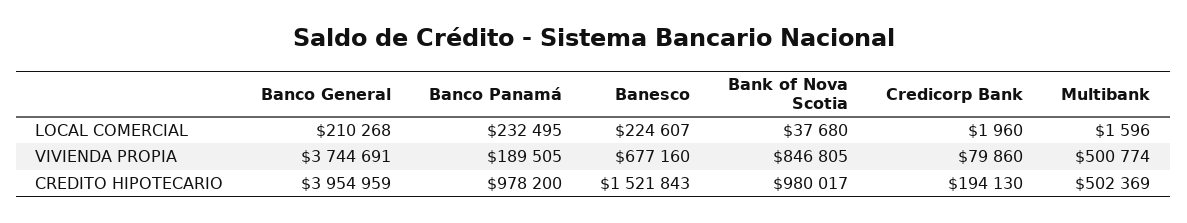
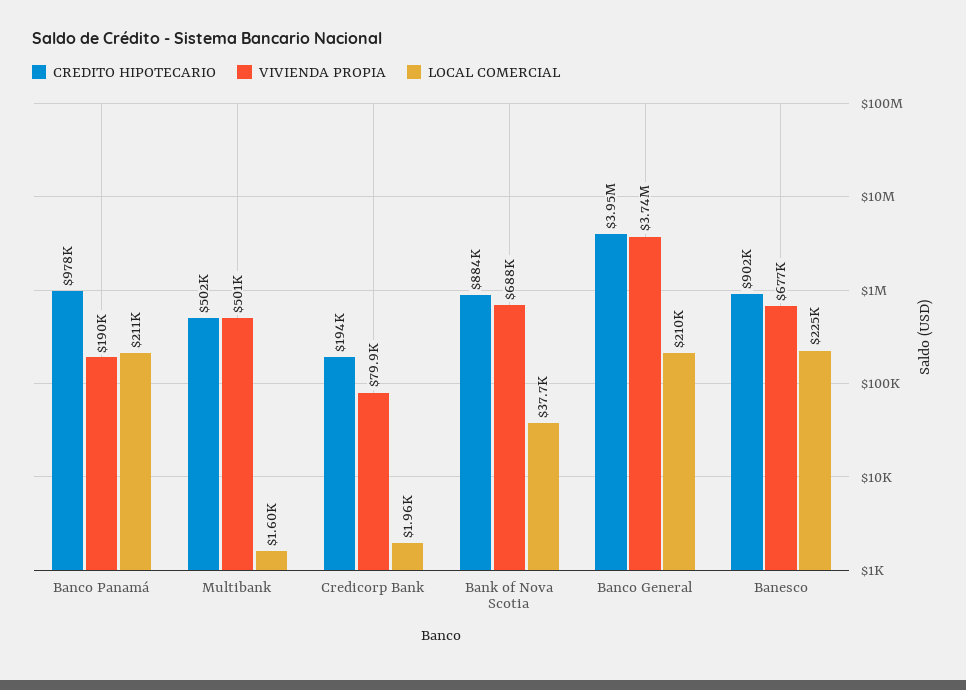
LOCAL COMERCIAL, Banco Panamá: 232495 -> 211000
VIVIENDA PROPIA, Bank of Nova Scotia: 846805 -> 688000
CREDITO HIPOTECARIO, Banesco: 1521843 -> 902000
CREDITO HIPOTECARIO, Bank of Nova Scotia: 980017 -> 884000

